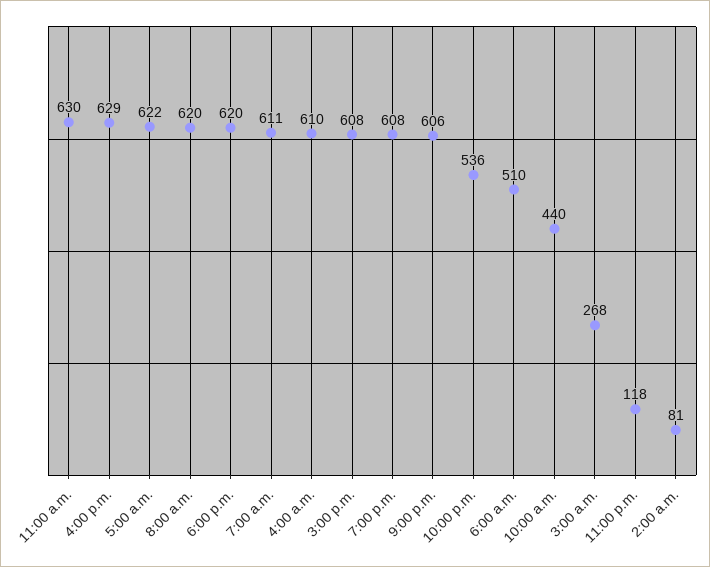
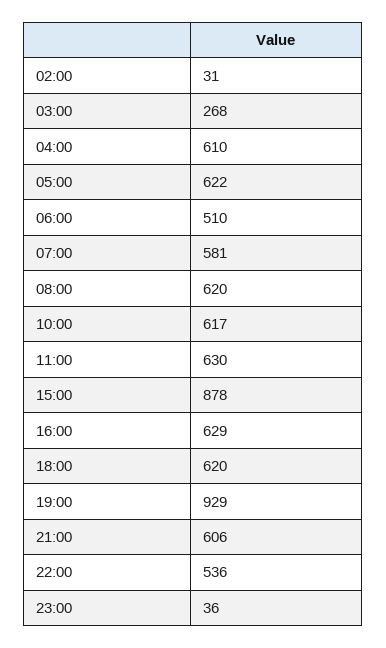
7:00 a.m.: 611 -> 581
3:00 p.m.: 608 -> 878
7:00 p.m.: 608 -> 929
10:00 a.m.: 440 -> 617
11:00 p.m.: 118 -> 36
2:00 a.m.: 81 -> 31

